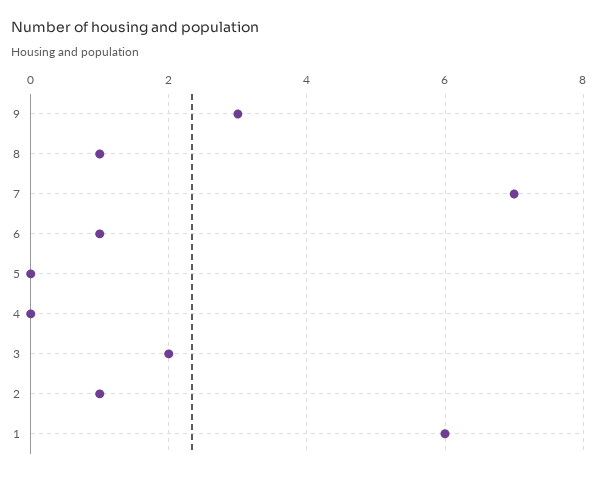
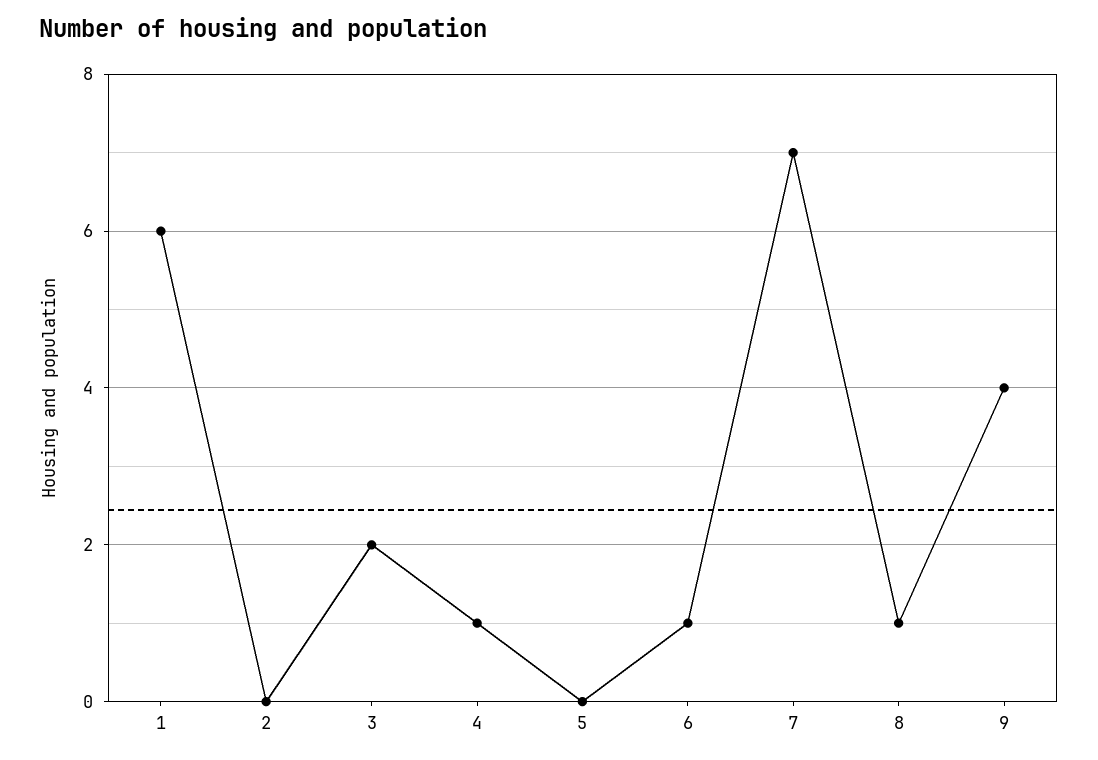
9: 3 -> 4
4: 0 -> 1
2: 1 -> 0

